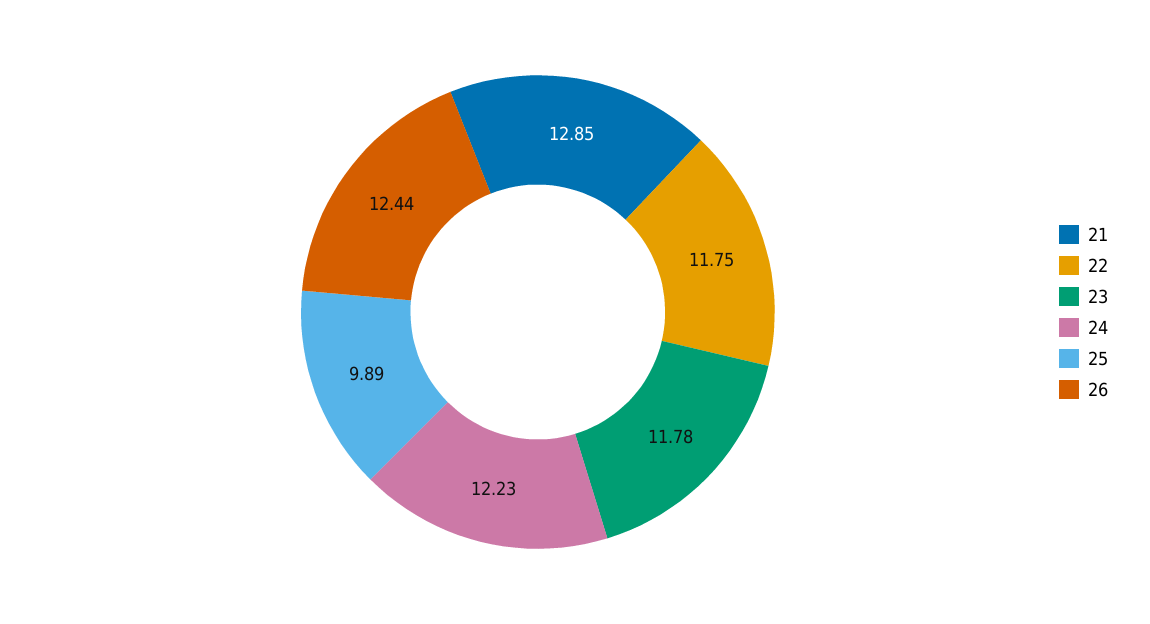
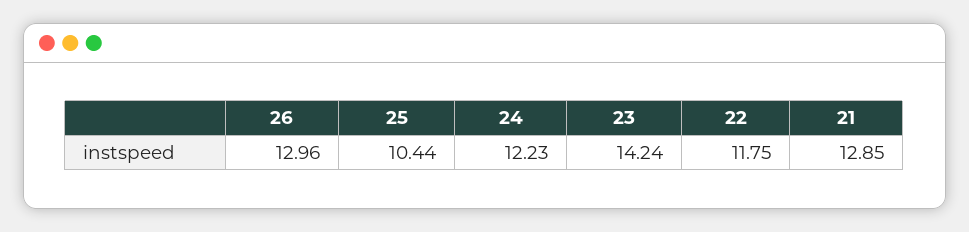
23: 11.78 -> 14.24
25: 9.89 -> 10.44
26: 12.44 -> 12.96

